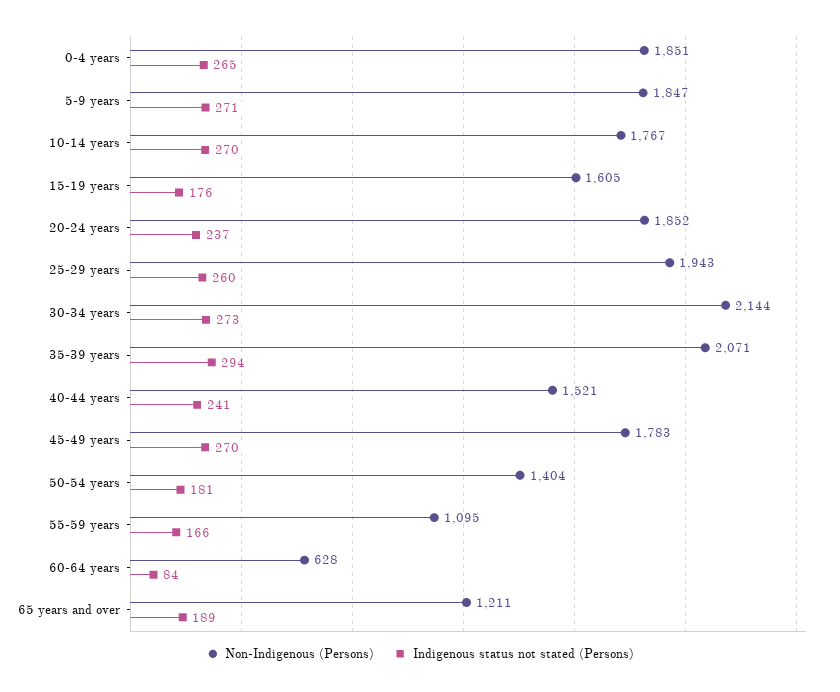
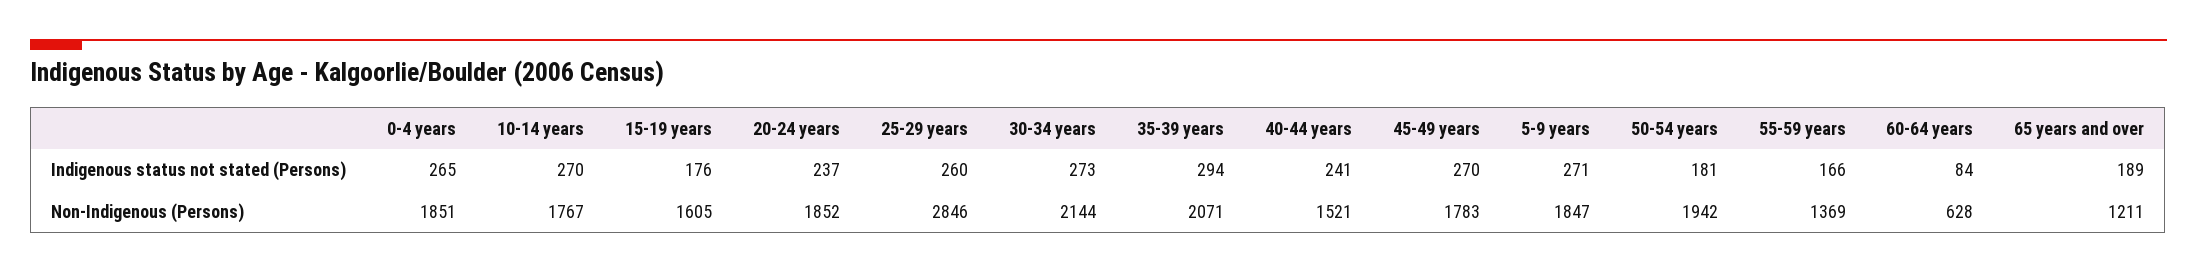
Non-Indigenous (Persons), 25-29 years: 1943 -> 2846
Non-Indigenous (Persons), 50-54 years: 1404 -> 1942
Non-Indigenous (Persons), 55-59 years: 1095 -> 1369

